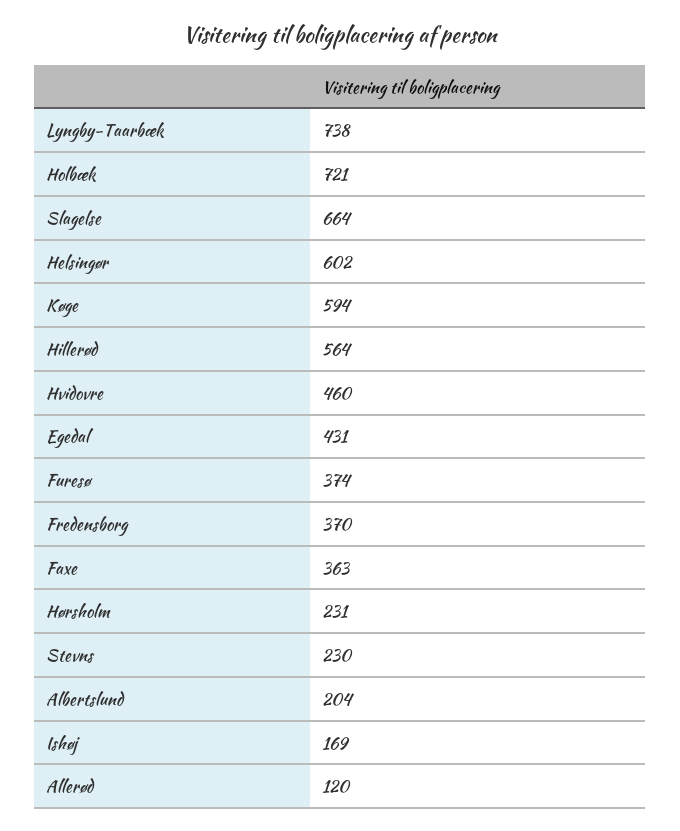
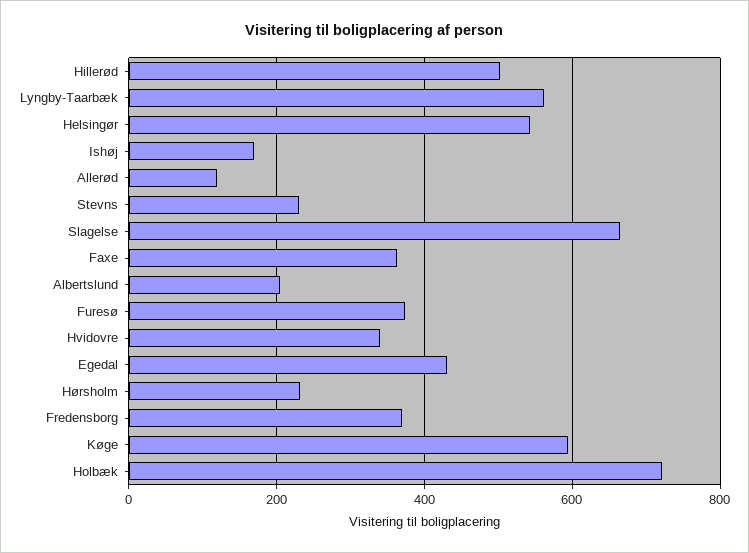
Lyngby-Taarbæk: 738 -> 560
Helsingør: 602 -> 540
Hillerød: 564 -> 500
Hvidovre: 460 -> 340

